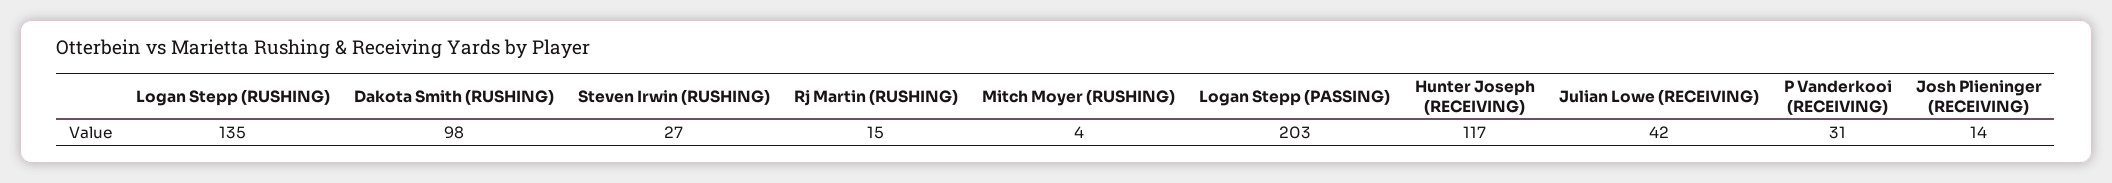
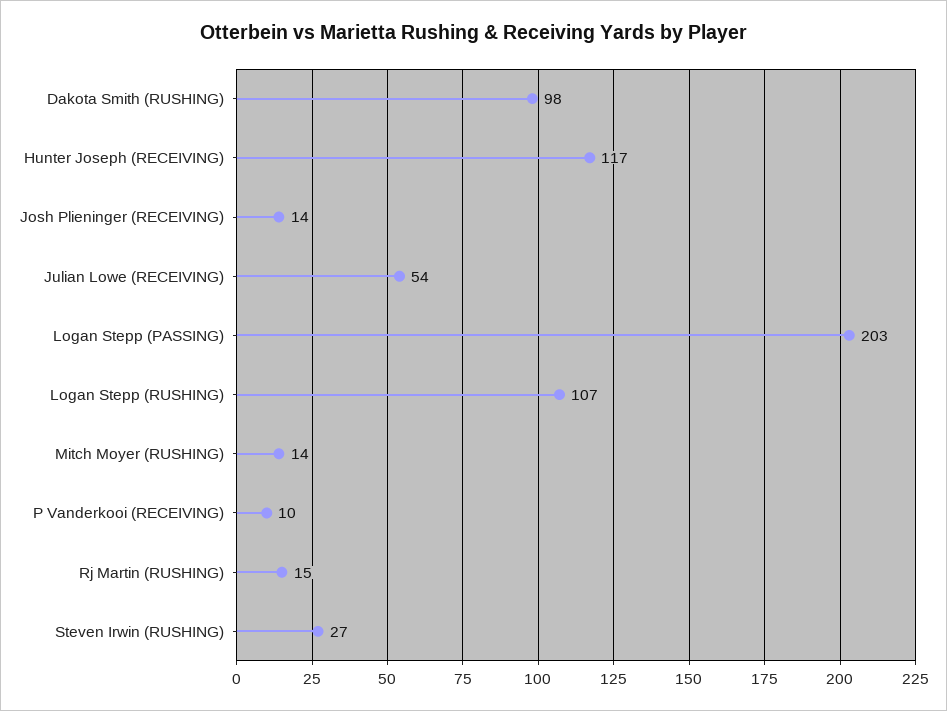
Logan Stepp (RUSHING): 135 -> 107
Mitch Moyer (RUSHING): 4 -> 14
Julian Lowe (RECEIVING): 42 -> 54
P Vanderkooi (RECEIVING): 31 -> 10

